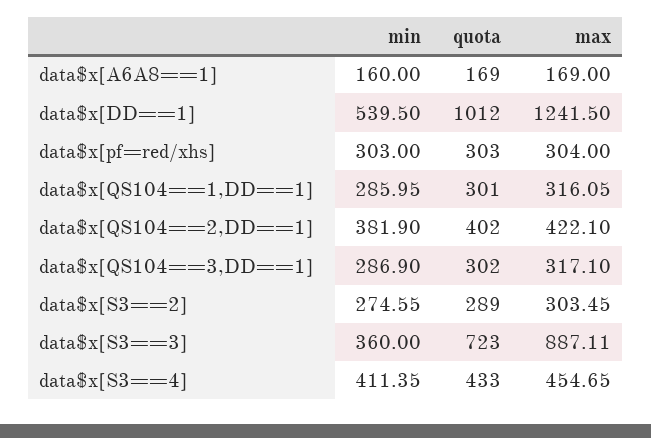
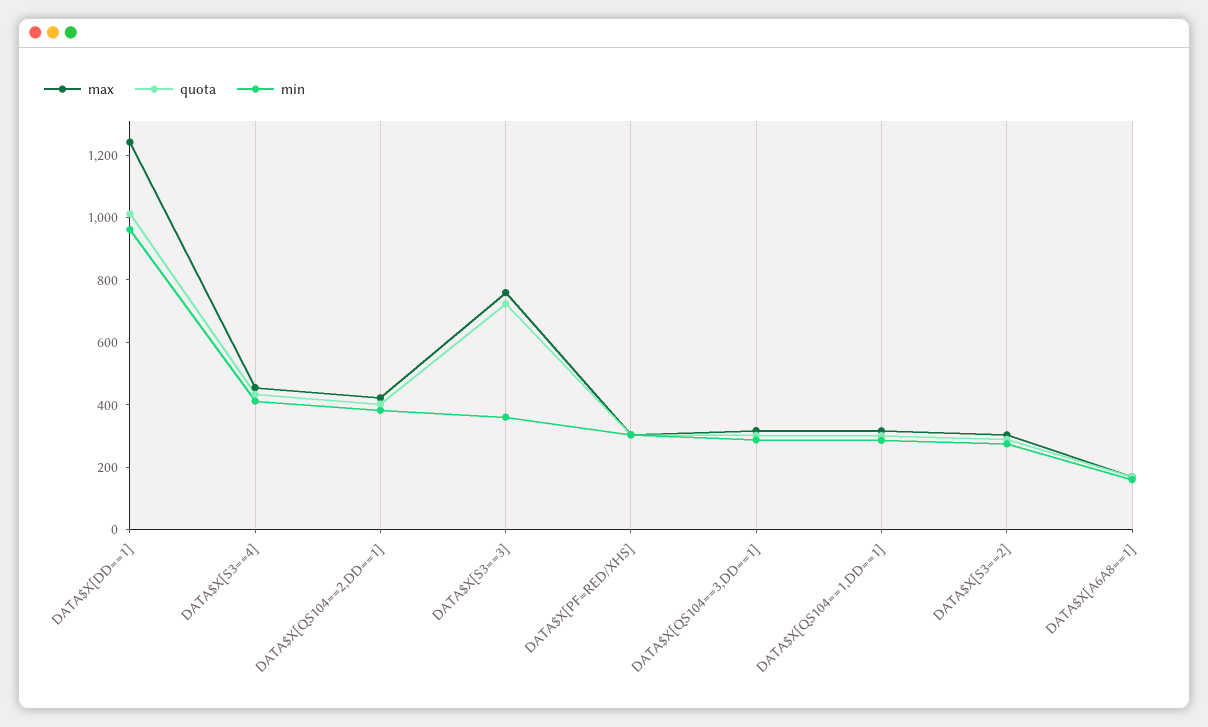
min, data$x[DD==1]: 539.5 -> 950
max, data$x[S3==3]: 887.11 -> 750

